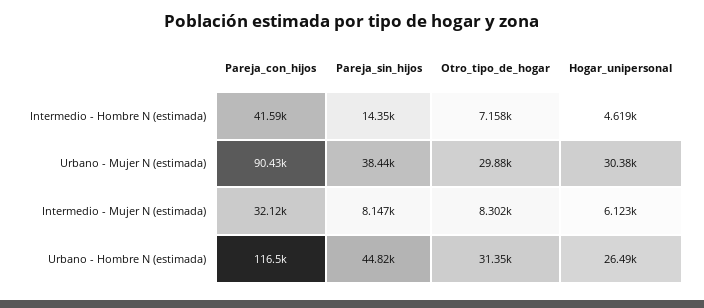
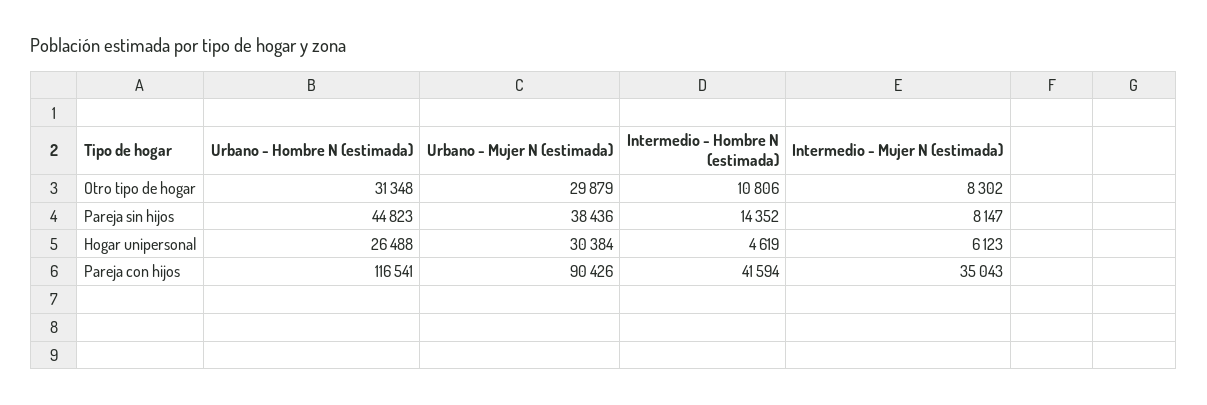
Otro_tipo_de_hogar, Intermedio - Hombre N (estimada): 7158 -> 10806
Pareja_con_hijos, Intermedio - Mujer N (estimada): 32120 -> 35043

